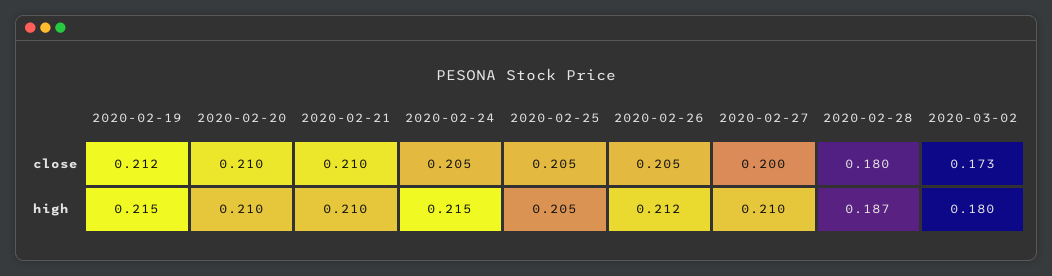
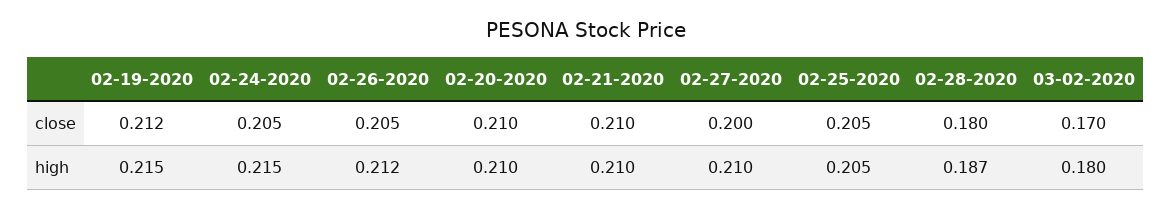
2020-03-02, close: 0.173 -> 0.17

